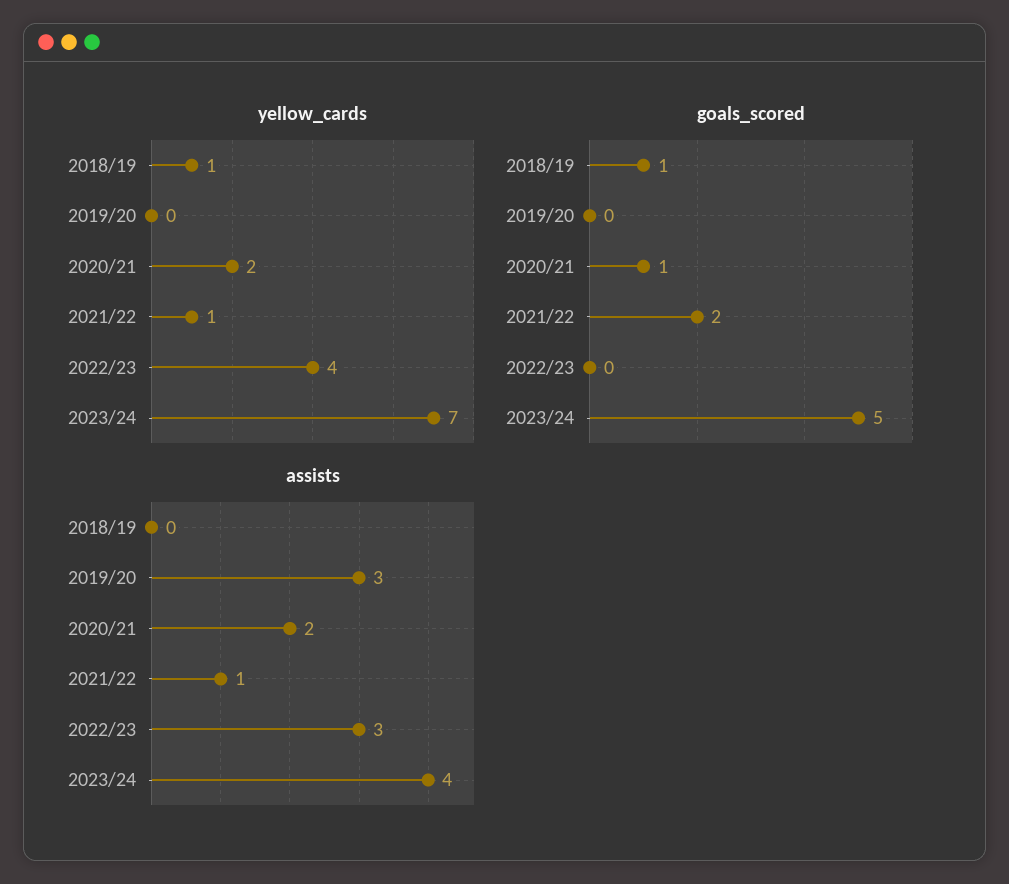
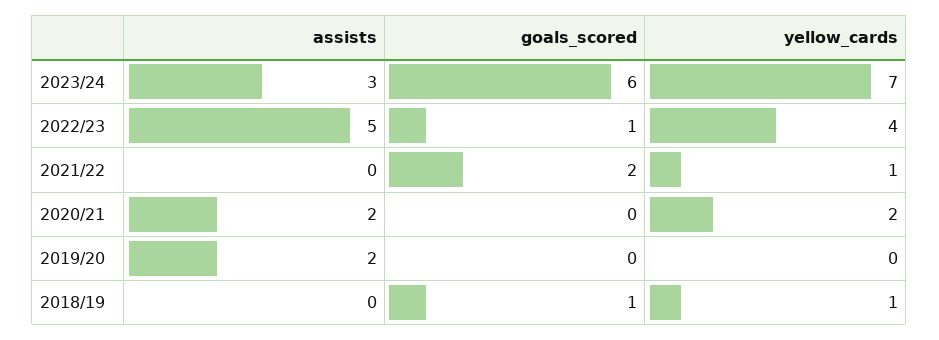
goals_scored, 2020/21: 1 -> 0
goals_scored, 2022/23: 0 -> 1
goals_scored, 2023/24: 5 -> 6
assists, 2019/20: 3 -> 2
assists, 2021/22: 1 -> 0
assists, 2022/23: 3 -> 5
assists, 2023/24: 4 -> 3

